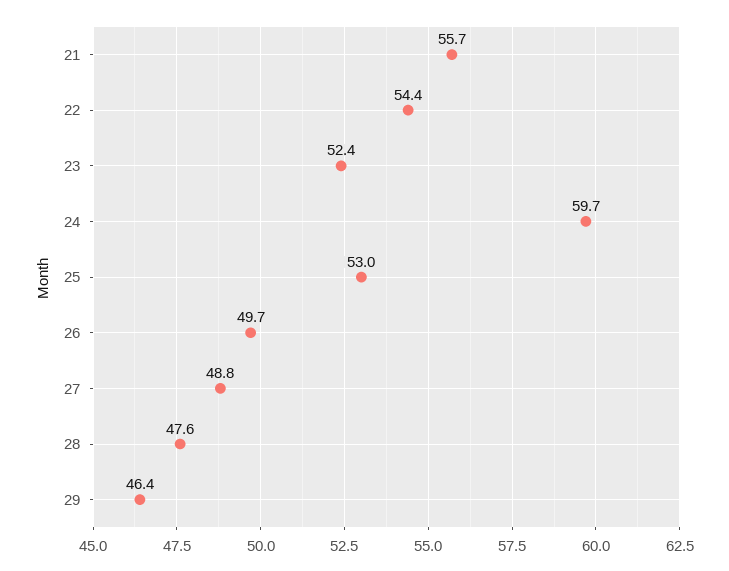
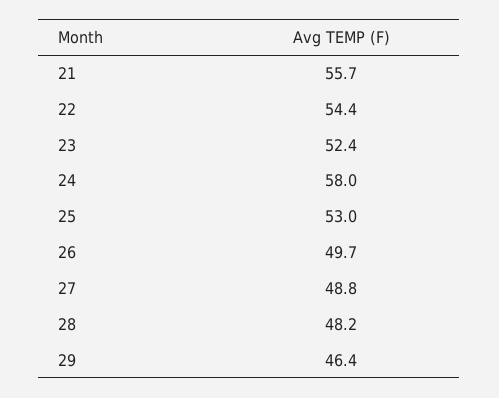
24: 59.7 -> 58
28: 47.6 -> 48.2

